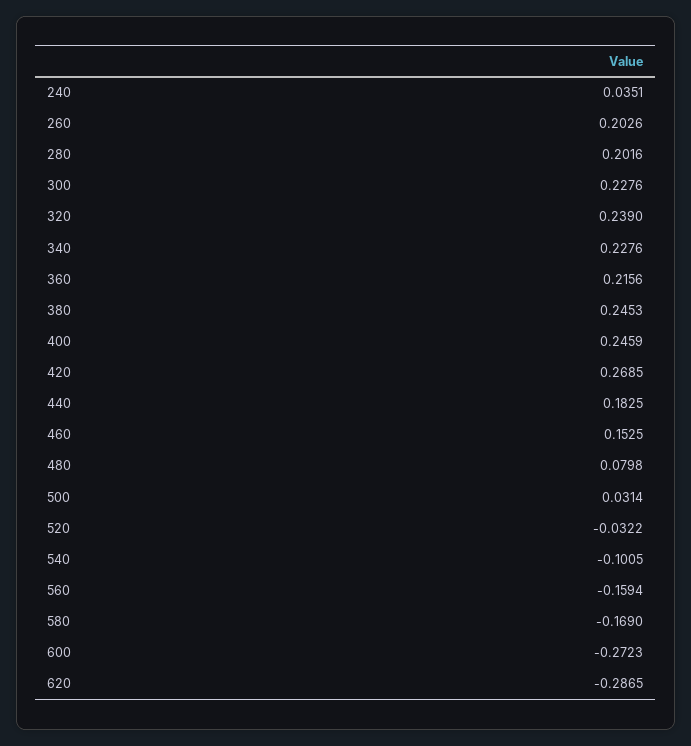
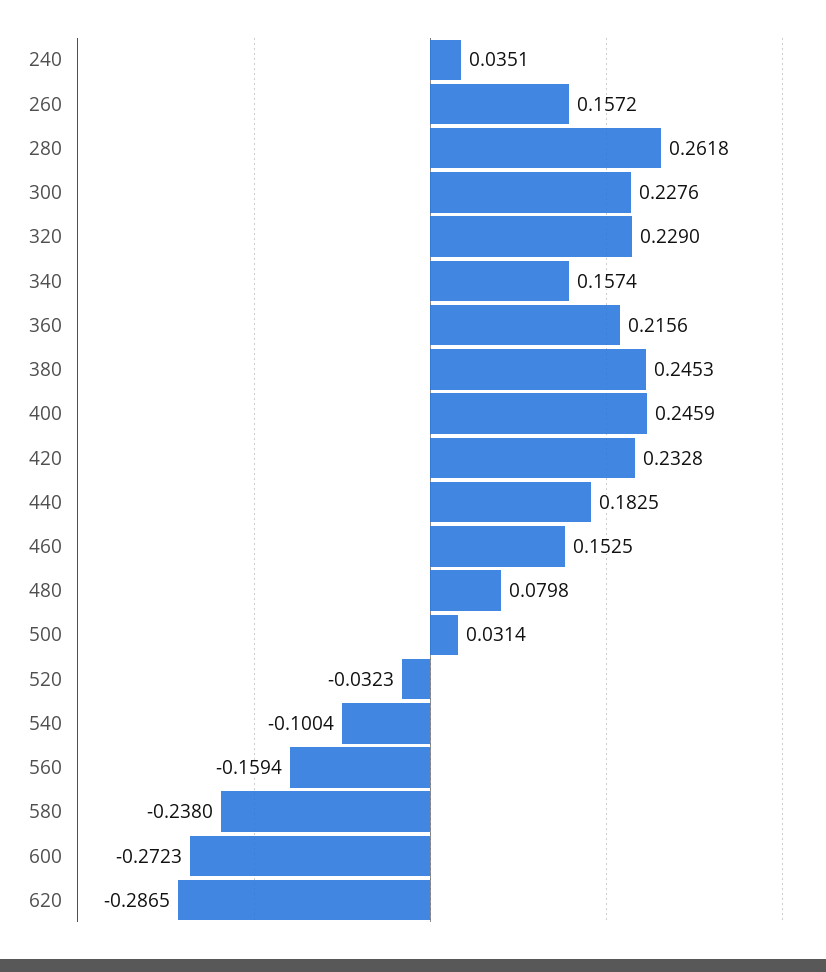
260: 0.2026 -> 0.1572
280: 0.2016 -> 0.2618
320: 0.239 -> 0.229
340: 0.2276 -> 0.1574
420: 0.2685 -> 0.2328
520: -0.0322 -> -0.0323
540: -0.1005 -> -0.1004
580: -0.169 -> -0.238

